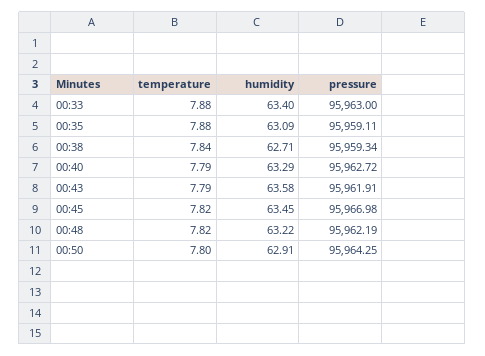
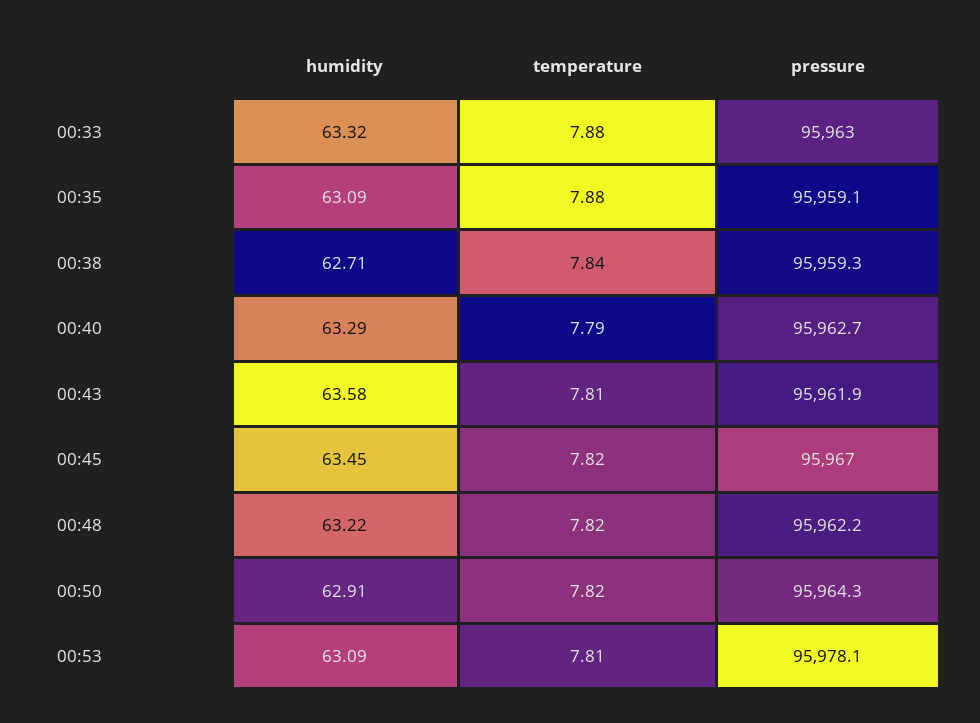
humidity, 00:33: 63.4 -> 63.32
temperature, 00:43: 7.79 -> 7.81
temperature, 00:50: 7.8 -> 7.82
humidity, 00:53: none -> 63.09
temperature, 00:53: none -> 7.81
pressure, 00:53: none -> 95978.1

